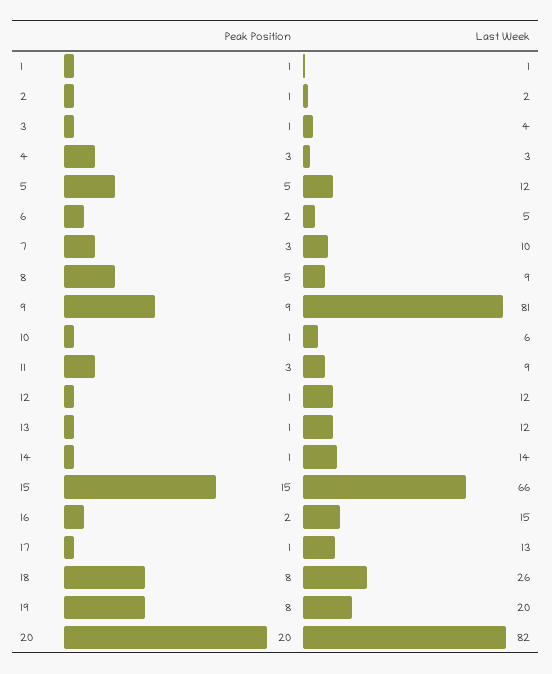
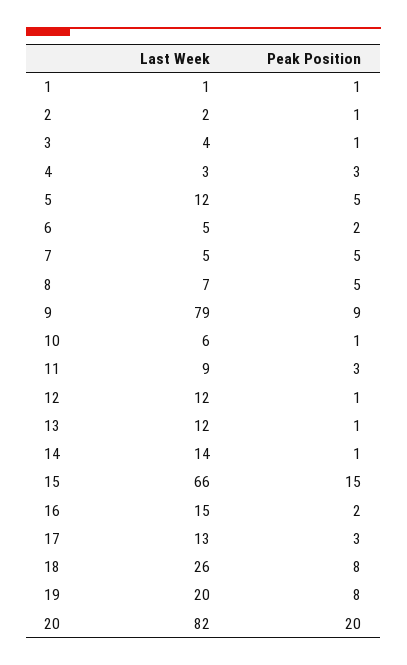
Peak Position, 7: 3 -> 5
Last Week, 7: 10 -> 5
Last Week, 8: 9 -> 7
Last Week, 9: 81 -> 79
Peak Position, 17: 1 -> 3

